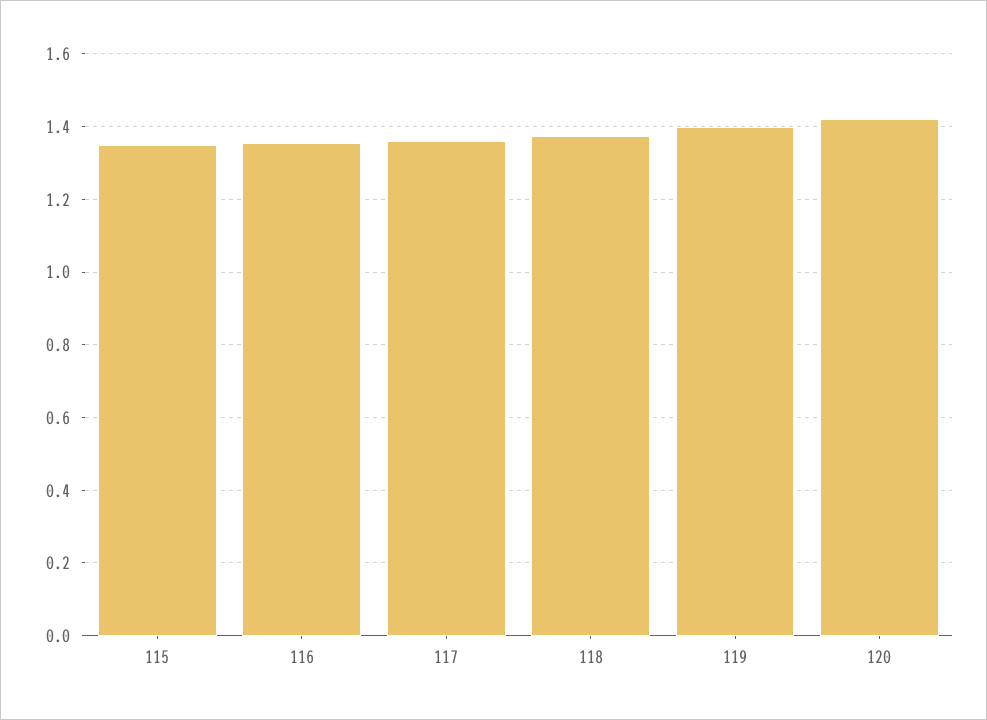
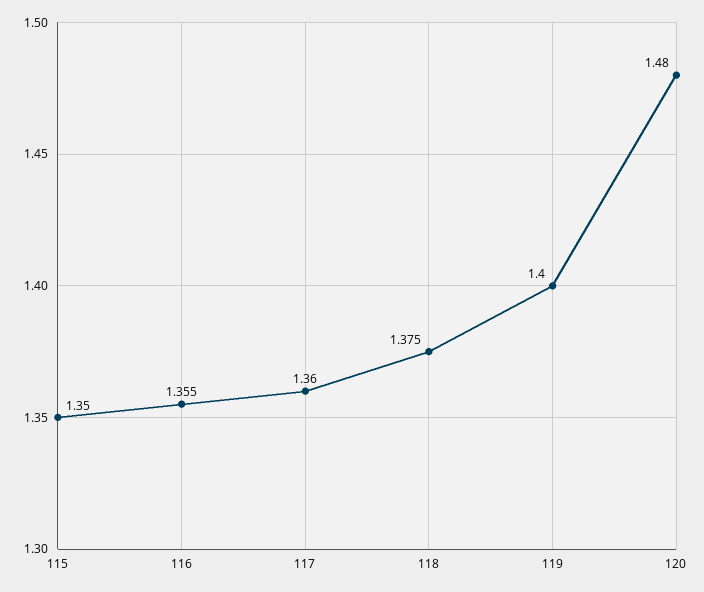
120: 1.42 -> 1.48

